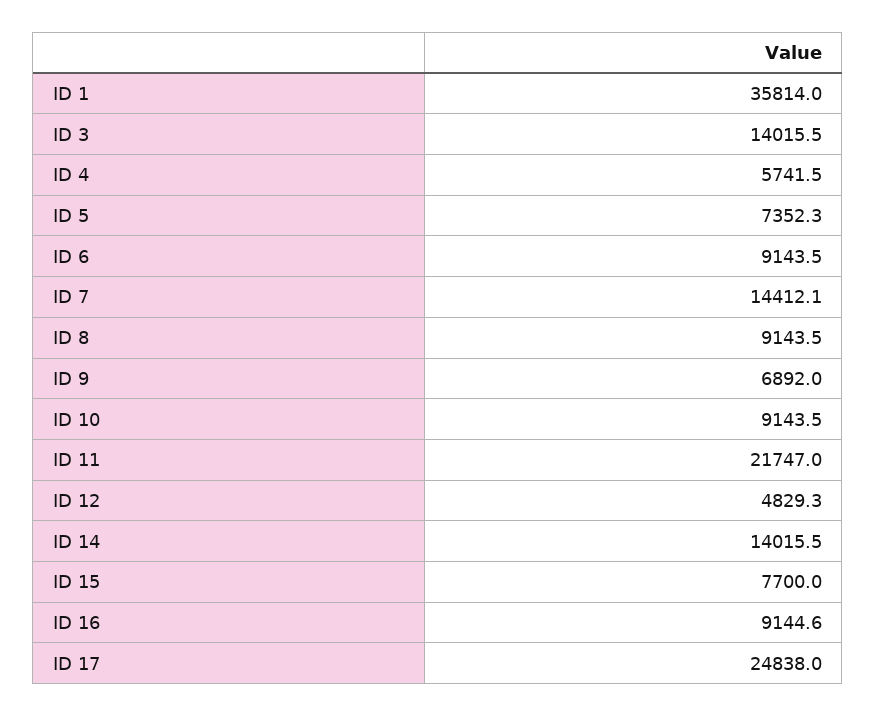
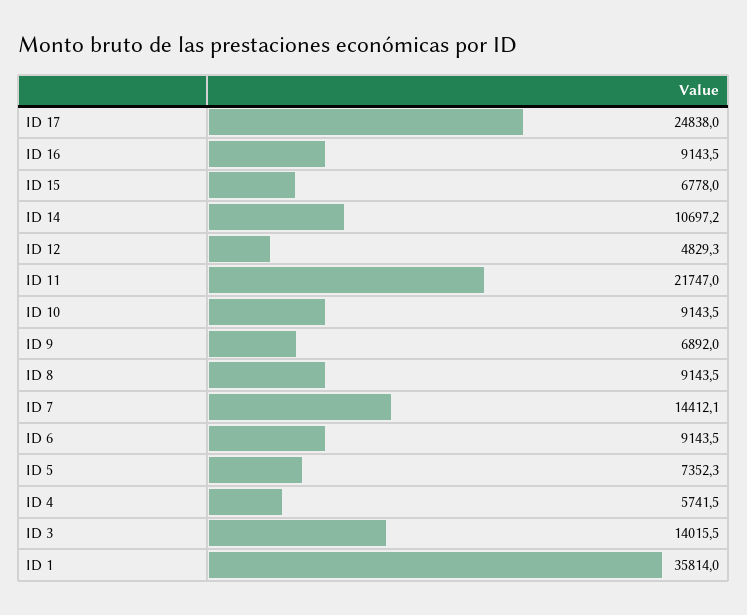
ID 14: 14015.5 -> 10697.2
ID 15: 7700 -> 6778
ID 16: 9144.6 -> 9143.5

